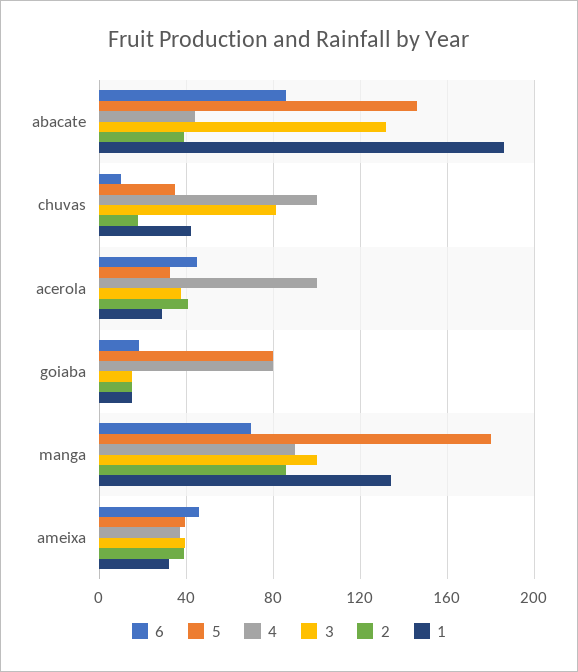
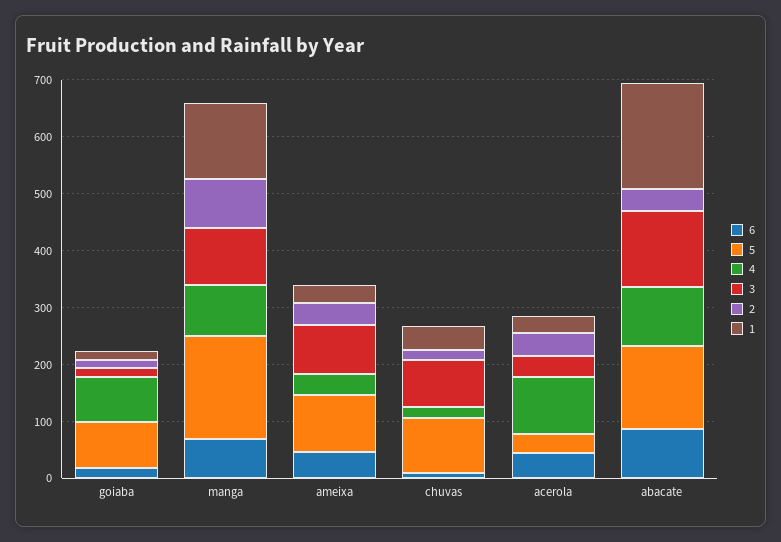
4, abacate: 45 -> 100
5, chuvas: 35 -> 100
4, chuvas: 100 -> 20
5, ameixa: 40 -> 100
3, ameixa: 40 -> 80

